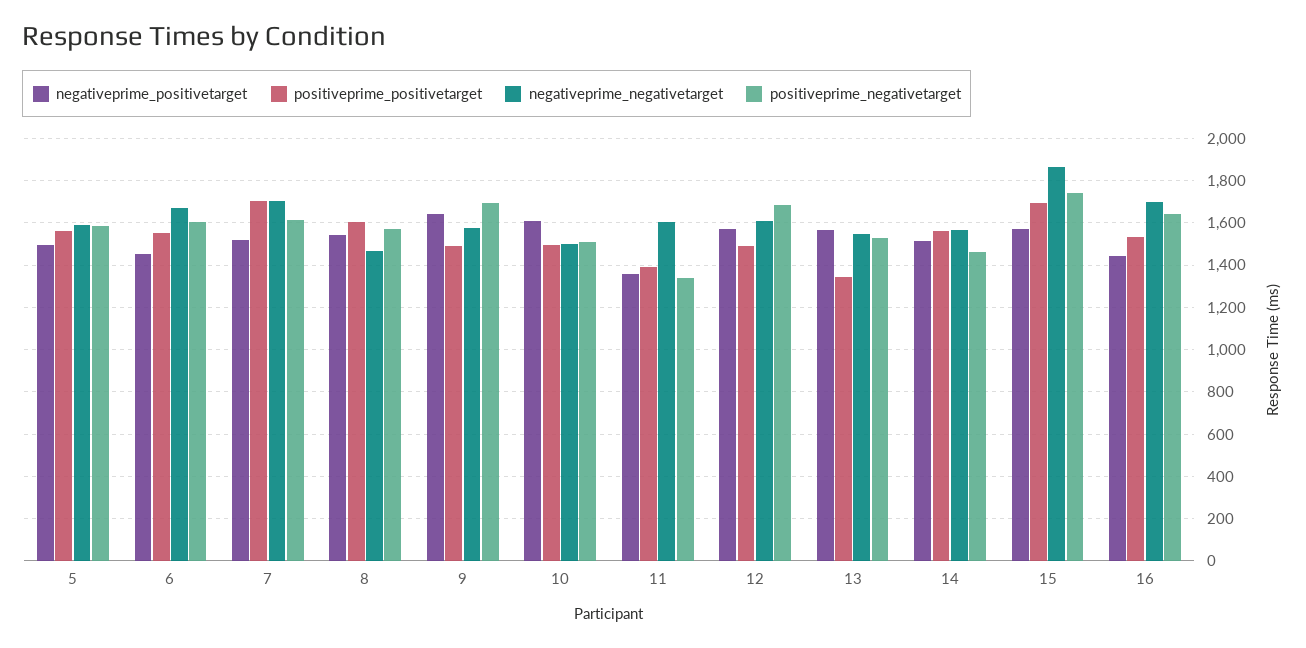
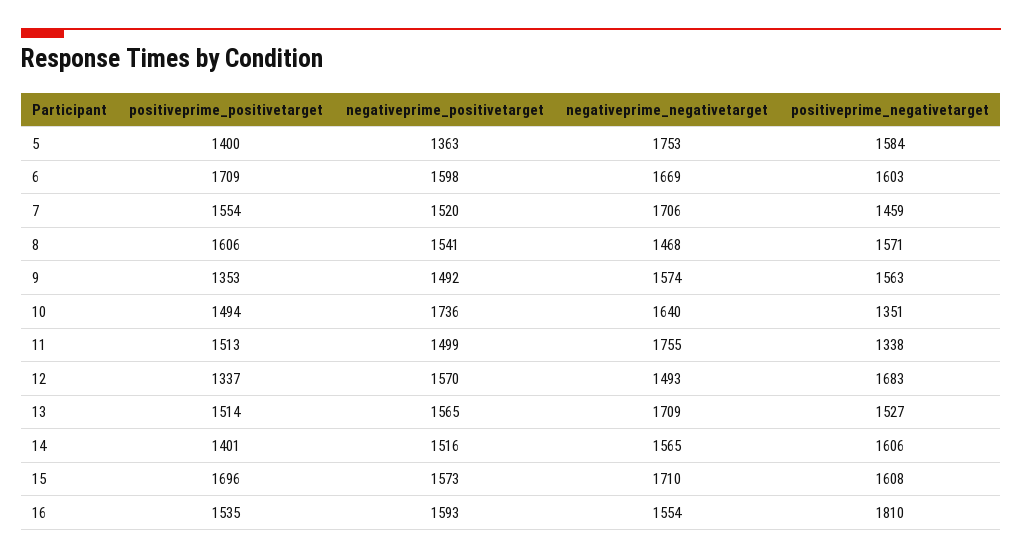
negativeprime_positivetarget, 5: 1500 -> 1363
positiveprime_positivetarget, 5: 1550 -> 1400
negativeprime_negativetarget, 5: 1600 -> 1753
negativeprime_positivetarget, 6: 1450 -> 1598
positiveprime_positivetarget, 6: 1550 -> 1709
positiveprime_positivetarget, 7: 1700 -> 1554
positiveprime_negativetarget, 7: 1600 -> 1459
negativeprime_positivetarget, 9: 1650 -> 1492
positiveprime_positivetarget, 9: 1500 -> 1353
positiveprime_negativetarget, 9: 1700 -> 1563
negativeprime_positivetarget, 10: 1600 -> 1736
negativeprime_negativetarget, 10: 1500 -> 1640
positiveprime_negativetarget, 10: 1500 -> 1351
negativeprime_positivetarget, 11: 1350 -> 1499
positiveprime_positivetarget, 11: 1400 -> 1513
negativeprime_negativetarget, 11: 1600 -> 1755
positiveprime_positivetarget, 12: 1500 -> 1337
negativeprime_negativetarget, 12: 1600 -> 1493
positiveprime_positivetarget, 13: 1350 -> 1514
negativeprime_negativetarget, 13: 1550 -> 1709
positiveprime_positivetarget, 14: 1550 -> 1401
positiveprime_negativetarget, 14: 1450 -> 1606
negativeprime_negativetarget, 15: 1850 -> 1710
positiveprime_negativetarget, 15: 1750 -> 1608
negativeprime_positivetarget, 16: 1450 -> 1593
negativeprime_negativetarget, 16: 1700 -> 1554
positiveprime_negativetarget, 16: 1650 -> 1810

